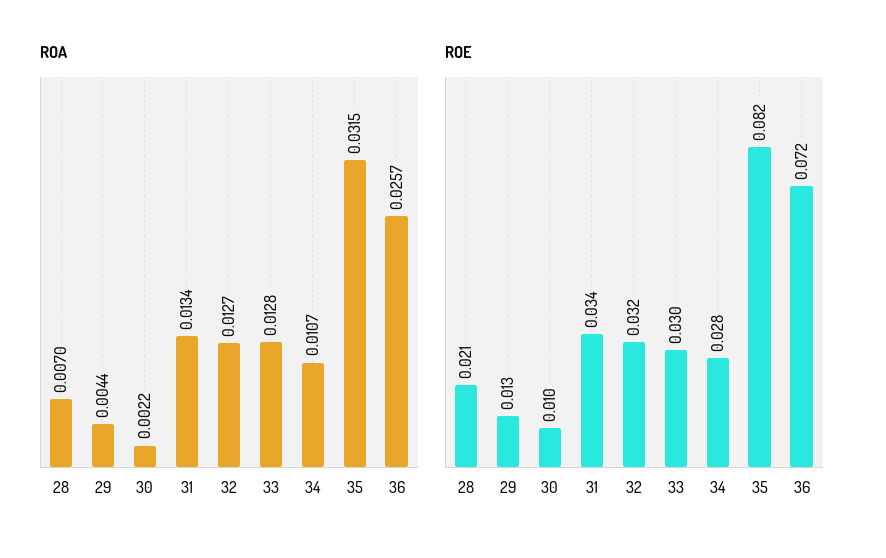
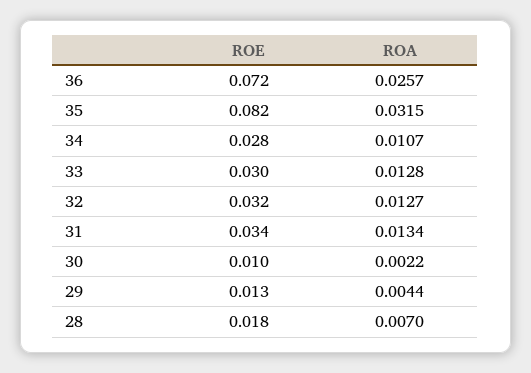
ROE, 28: 0.021 -> 0.018

